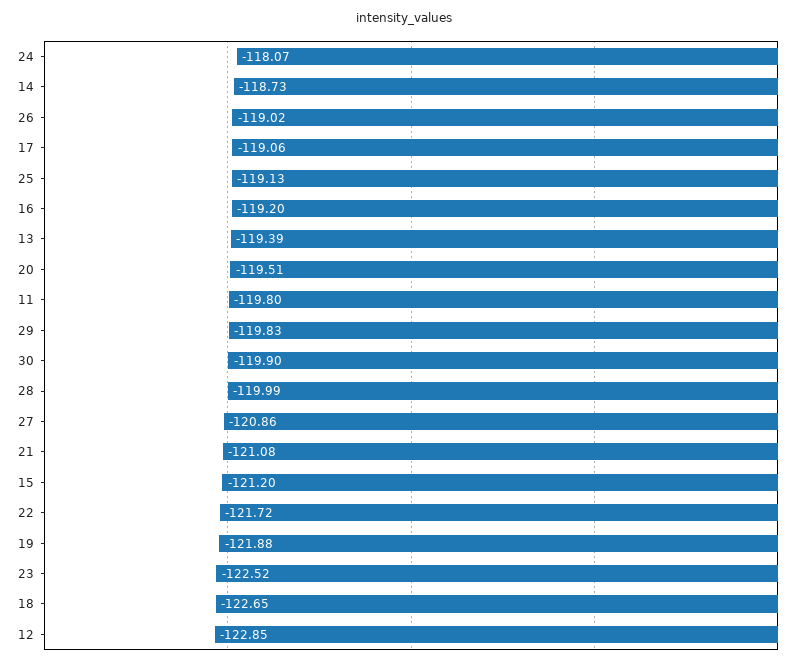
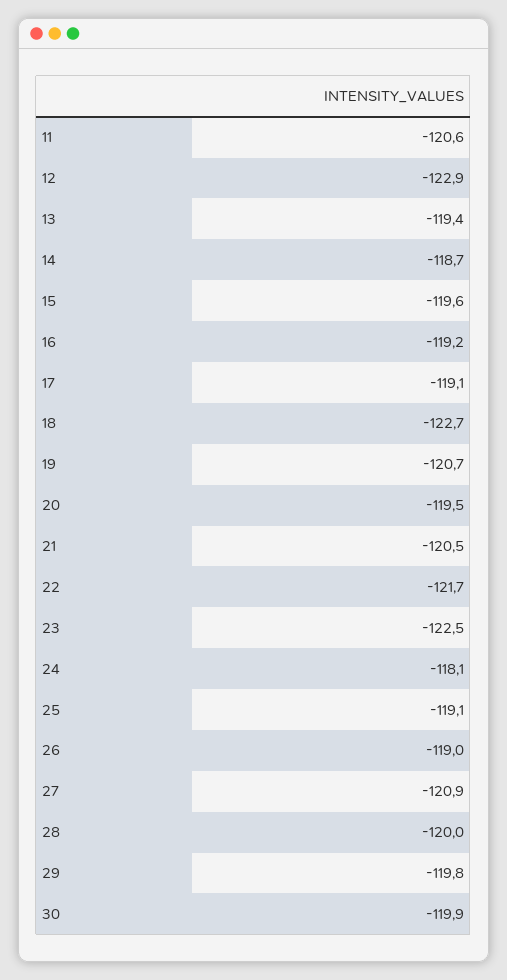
11: -119.8 -> -120.6
21: -121.08 -> -120.5
15: -121.2 -> -119.6
19: -121.88 -> -120.7

